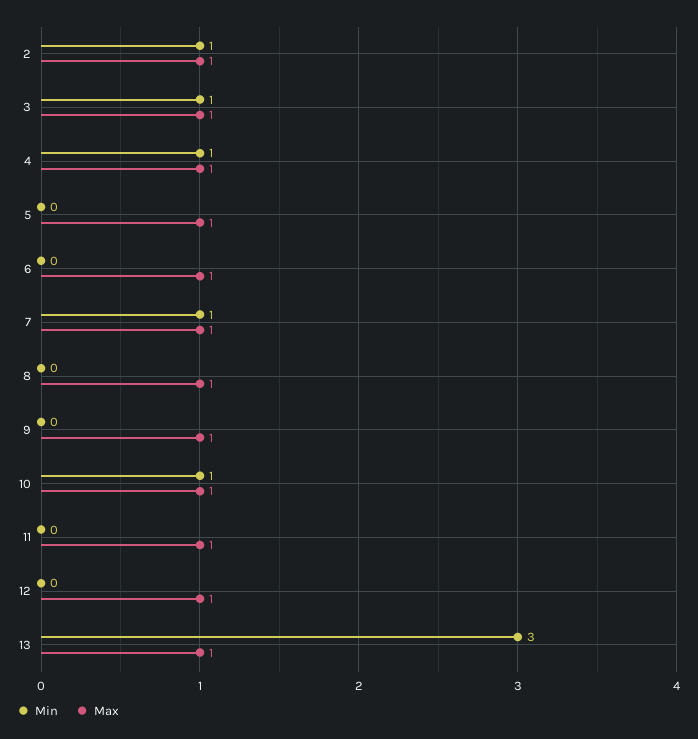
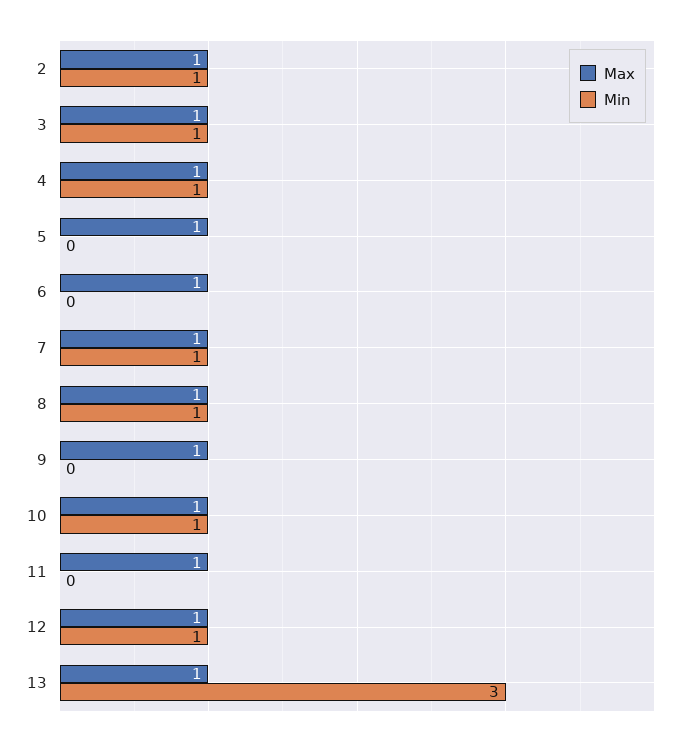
Min, 8: 0 -> 1
Min, 12: 0 -> 1

